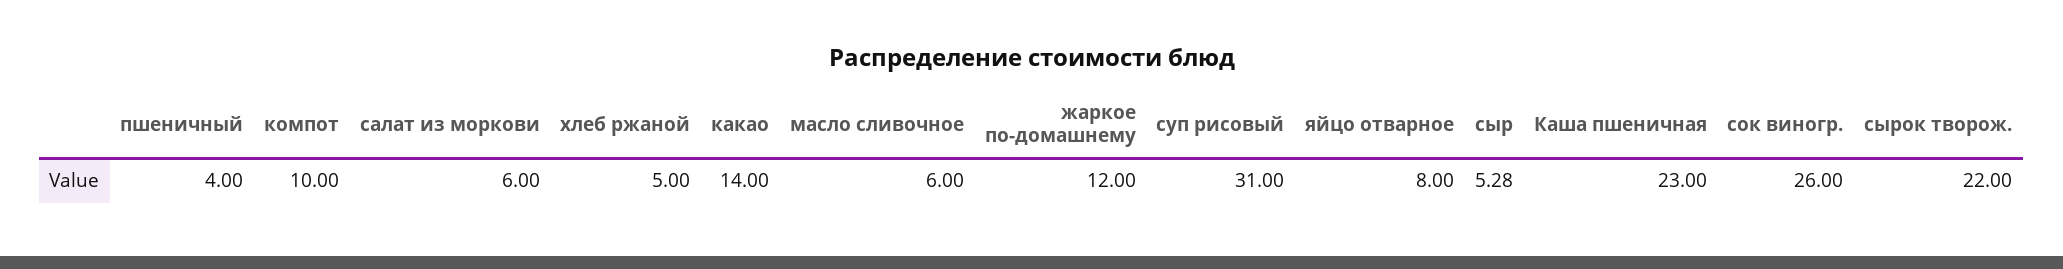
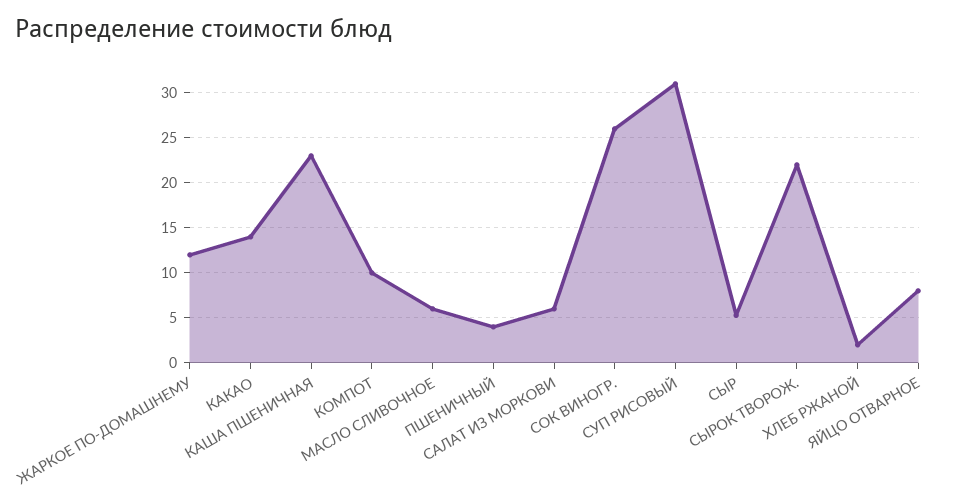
хлеб ржаной: 5 -> 2

